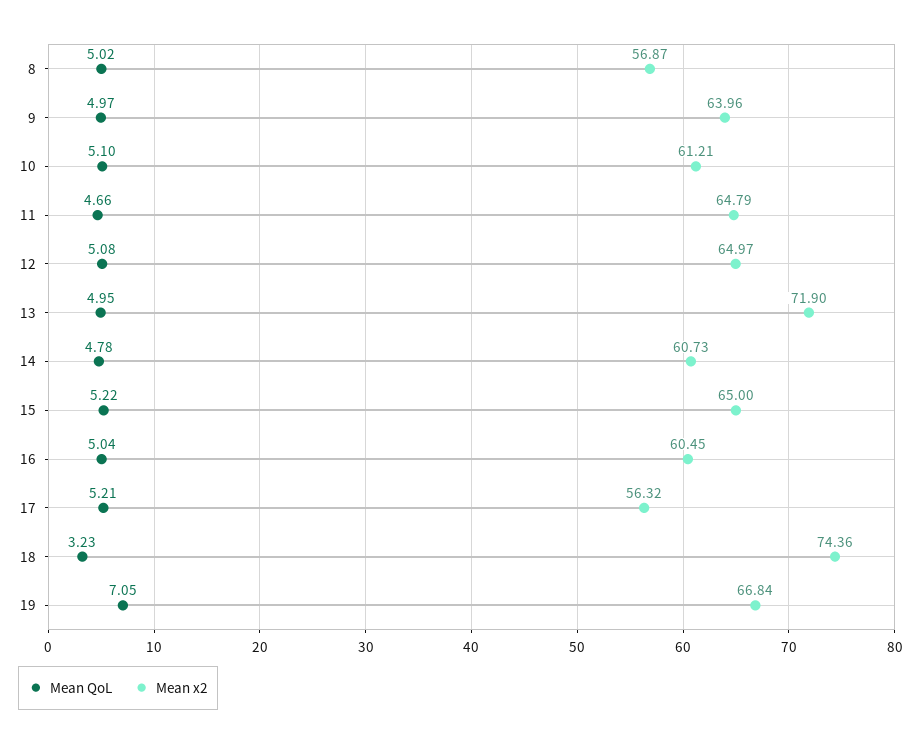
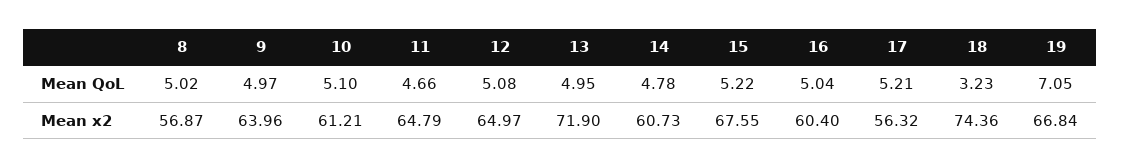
Mean x2, 15: 65 -> 67.55
Mean x2, 16: 60.45 -> 60.4

